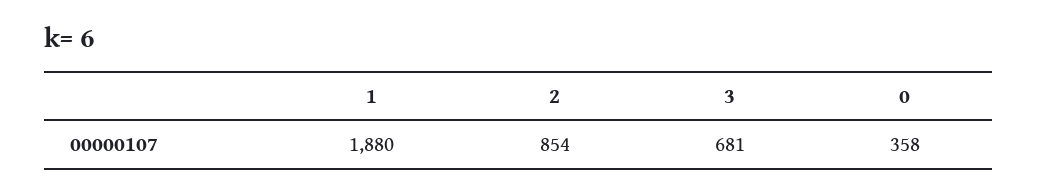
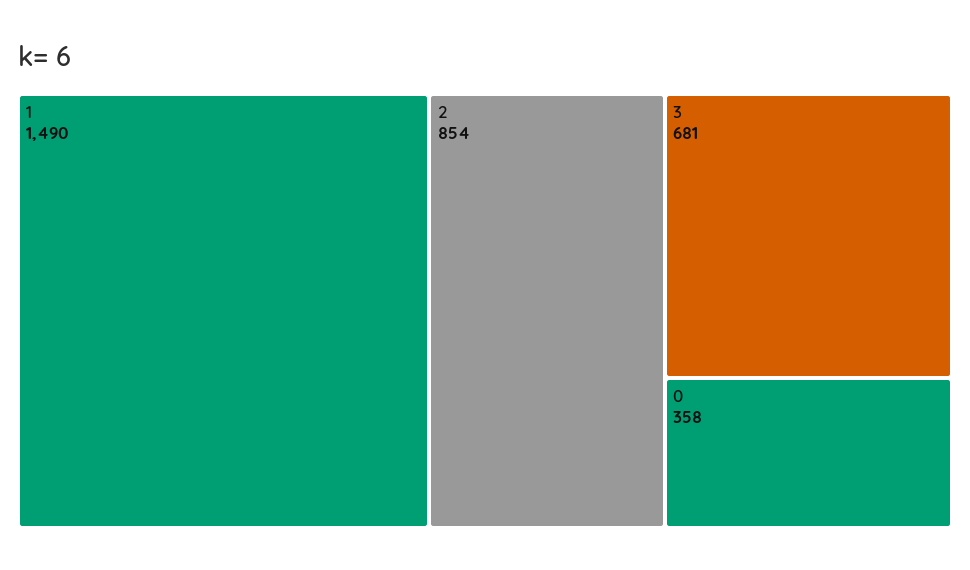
1: 1880 -> 1490

